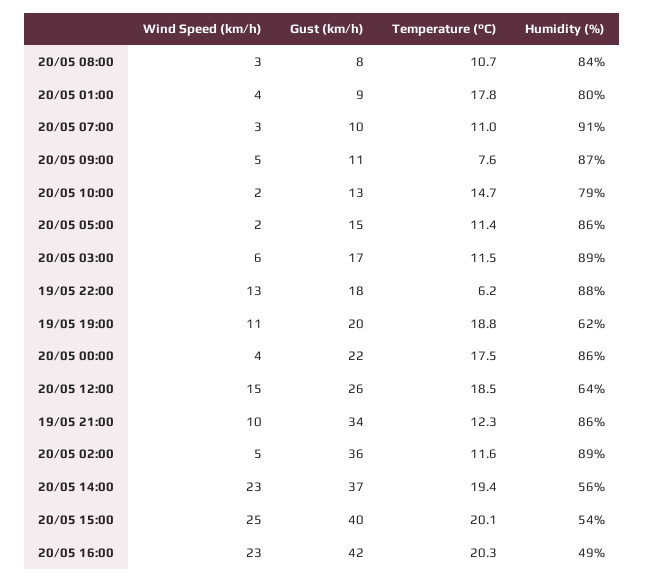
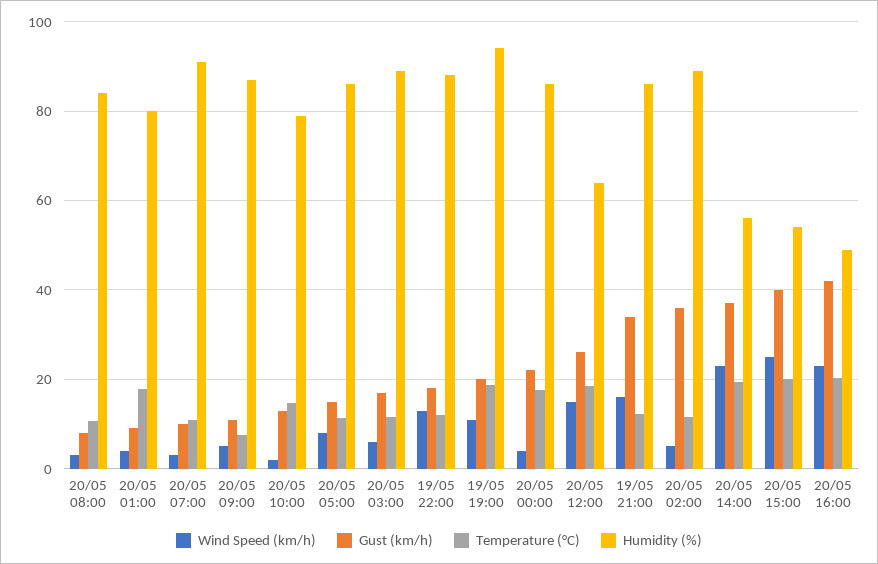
Wind Speed (km/h), 20/05 05:00: 2 -> 8
Temperature (°C), 19/05 22:00: 6.2 -> 12
Humidity (%), 19/05 19:00: 62 -> 94
Wind Speed (km/h), 19/05 21:00: 10 -> 16

